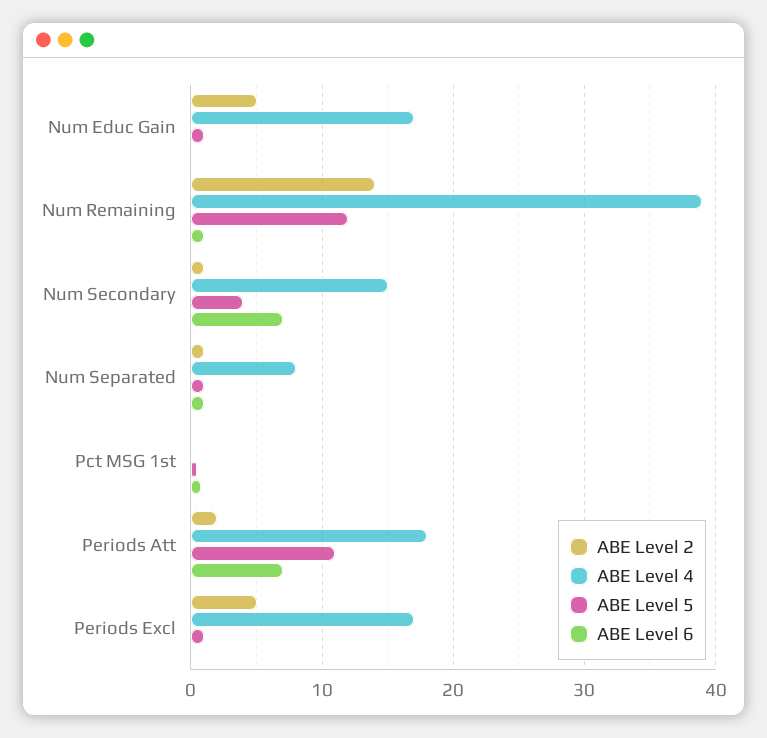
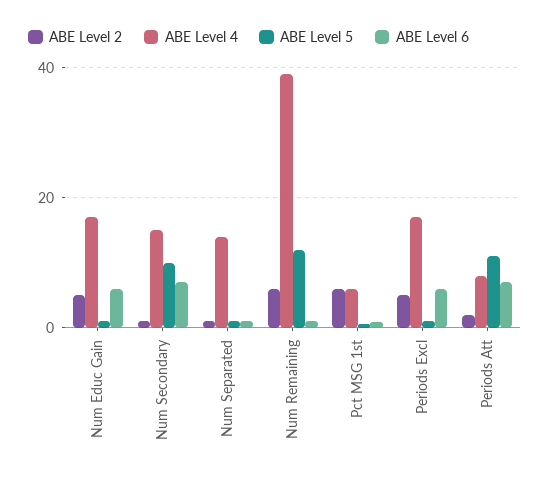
ABE Level 6, Num Educ Gain: 0 -> 6
ABE Level 2, Num Remaining: 14 -> 6
ABE Level 5, Num Secondary: 4 -> 10
ABE Level 4, Num Separated: 8 -> 14
ABE Level 2, Pct MSG 1st: 0 -> 6
ABE Level 4, Pct MSG 1st: 0 -> 6
ABE Level 4, Periods Att: 18 -> 8
ABE Level 6, Periods Excl: 0 -> 6

